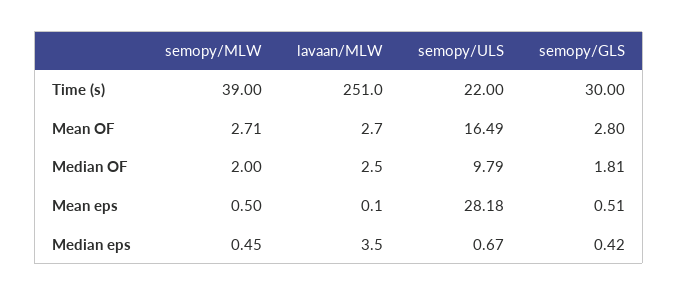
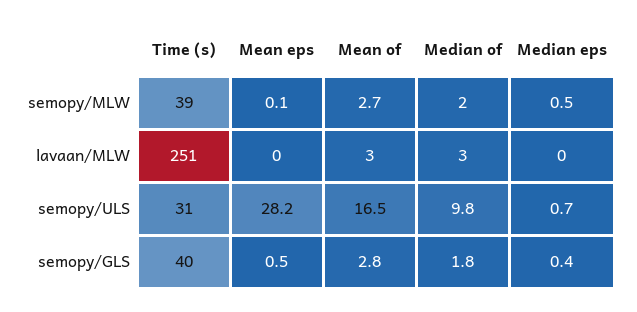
semopy/ULS, Time (s): 22 -> 31
semopy/GLS, Time (s): 30 -> 40
semopy/MLW, Mean eps: 0.5 -> 0.1
lavaan/MLW, Median eps: 3.5 -> 0

